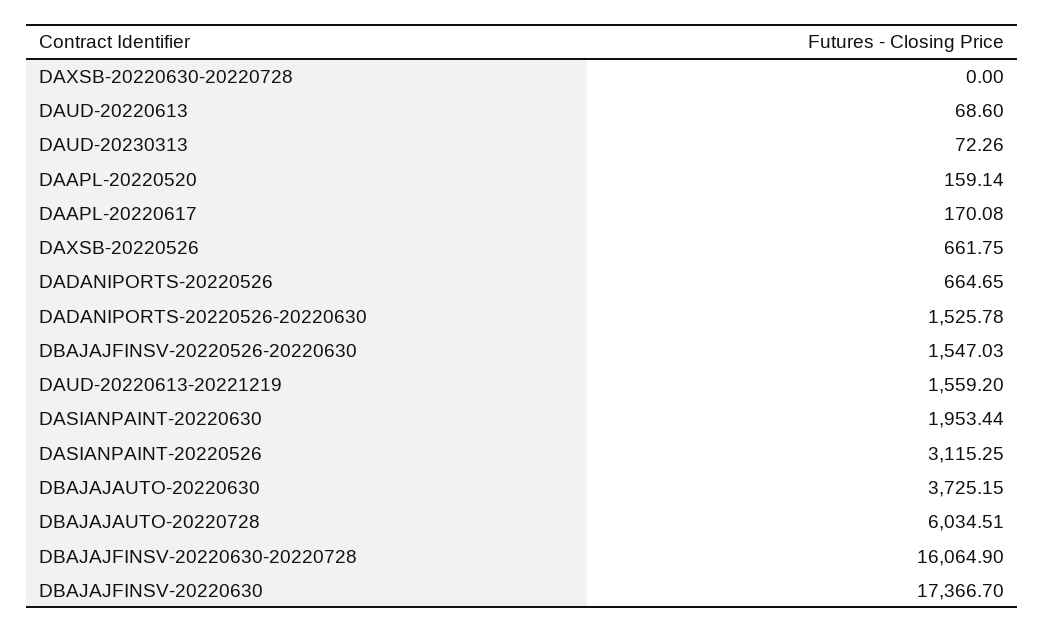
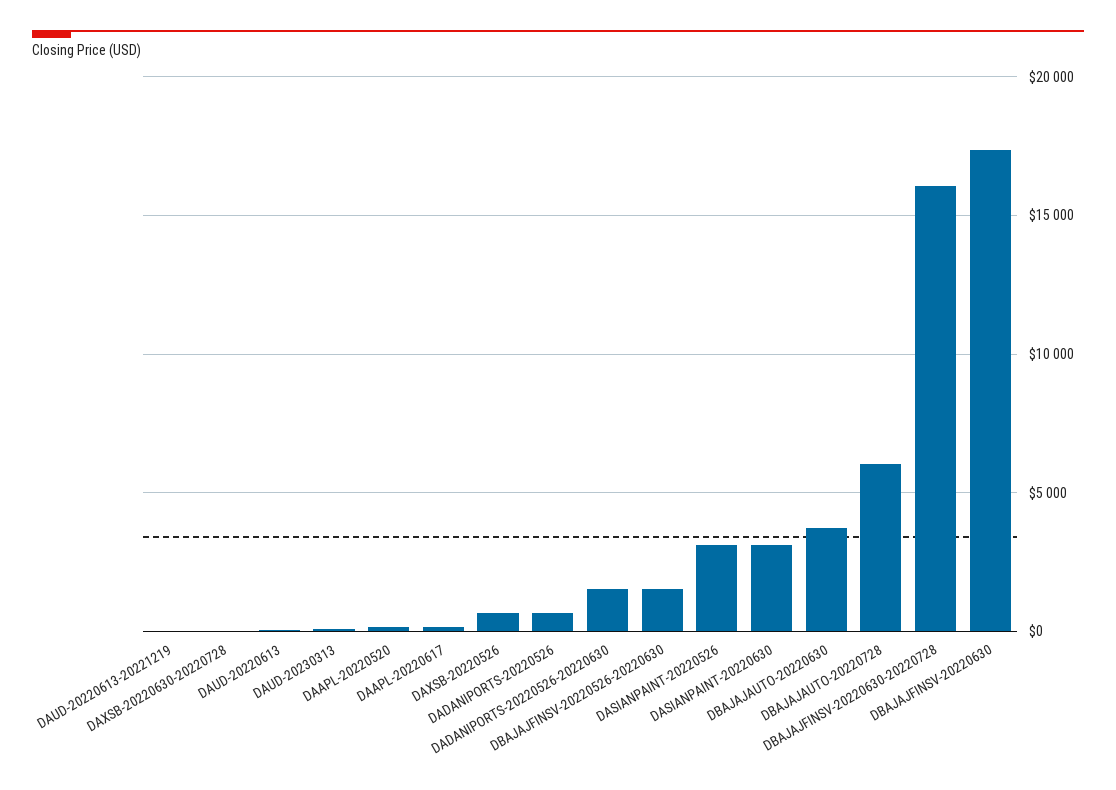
DAUD-20220613-20221219: 1559.2 -> 0
DASIANPAINT-20220630: 1953.44 -> 3000

